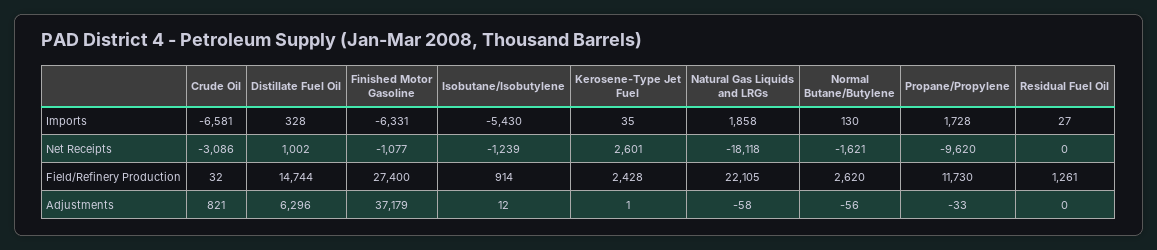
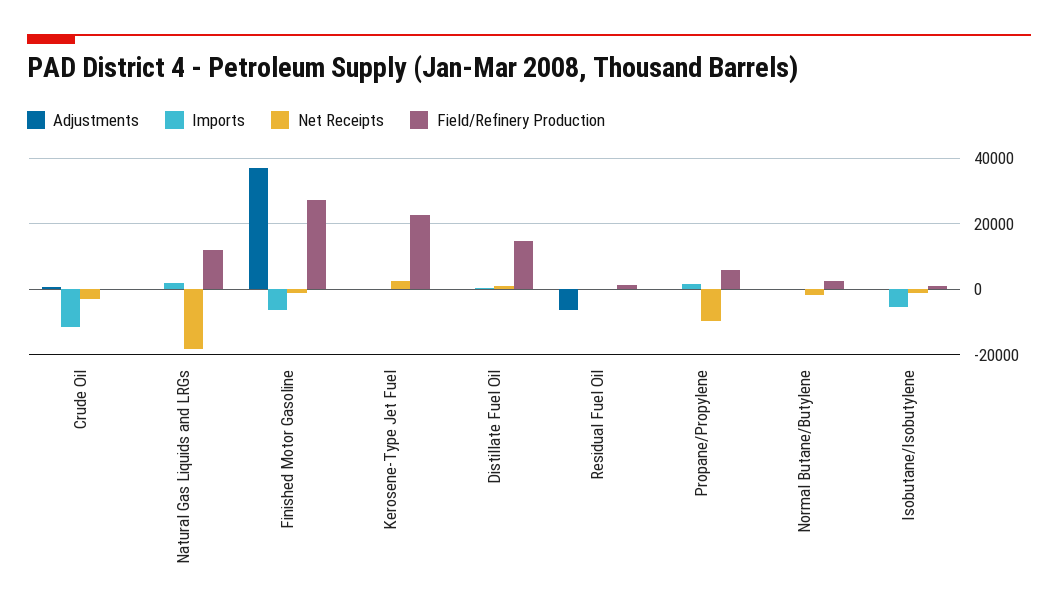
Imports, Crude Oil: -6581 -> -12000
Field/Refinery Production, Kerosene-Type Jet Fuel: 2428 -> 22000
Field/Refinery Production, Natural Gas Liquids and LRGs: 22105 -> 12000
Field/Refinery Production, Propane/Propylene: 11730 -> 6000
Adjustments, Distillate Fuel Oil: 6296 -> 0
Adjustments, Residual Fuel Oil: 0 -> -6000

